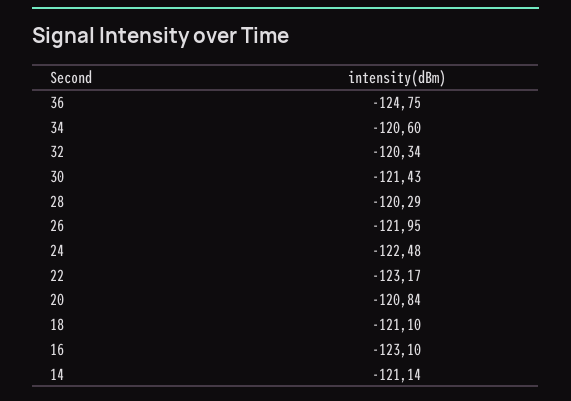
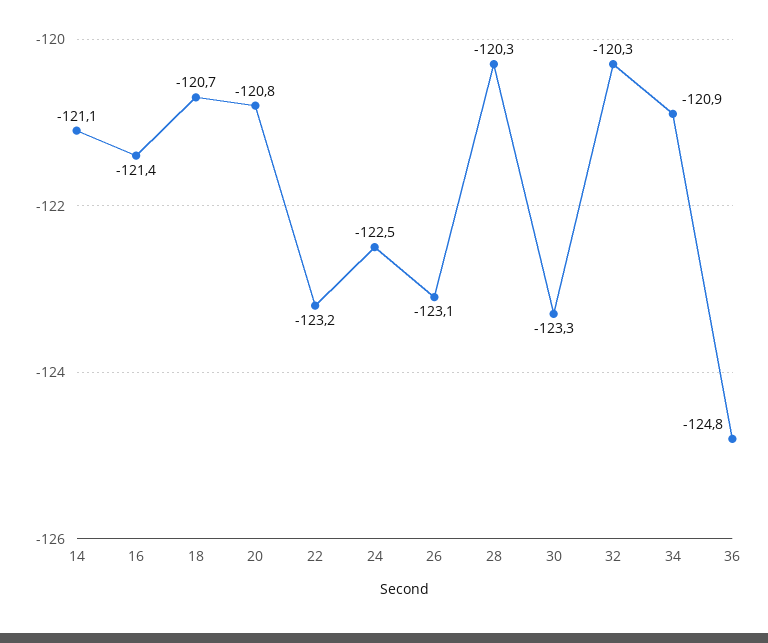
34: -120.6 -> -120.9
30: -121.43 -> -123.3
26: -121.95 -> -123.1
18: -121.1 -> -120.7
16: -123.1 -> -121.4

